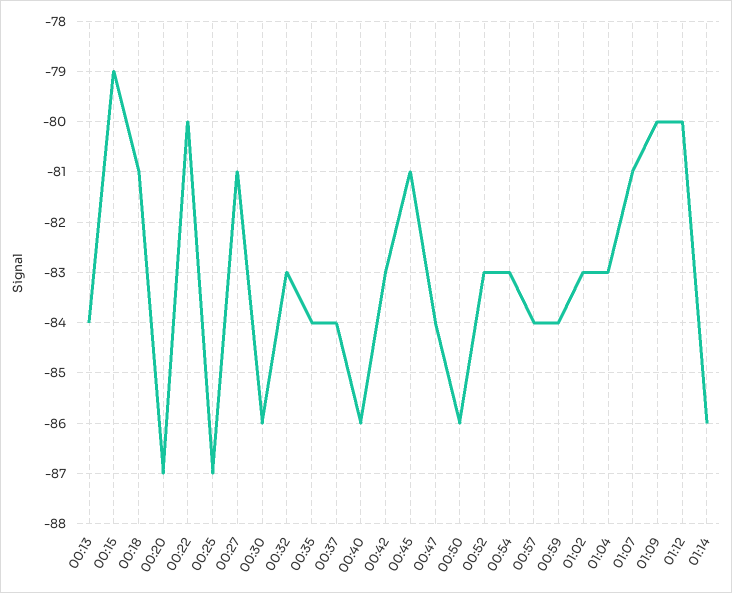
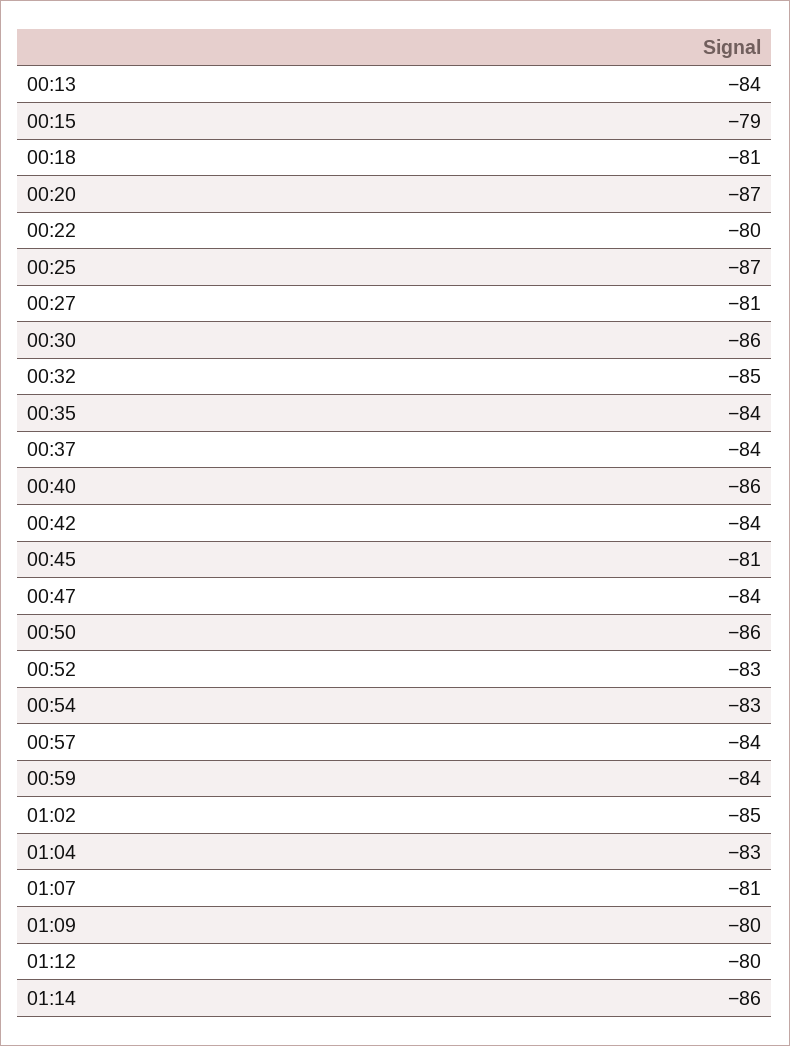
00:32: -83 -> -85
00:42: -83 -> -84
01:02: -83 -> -85

